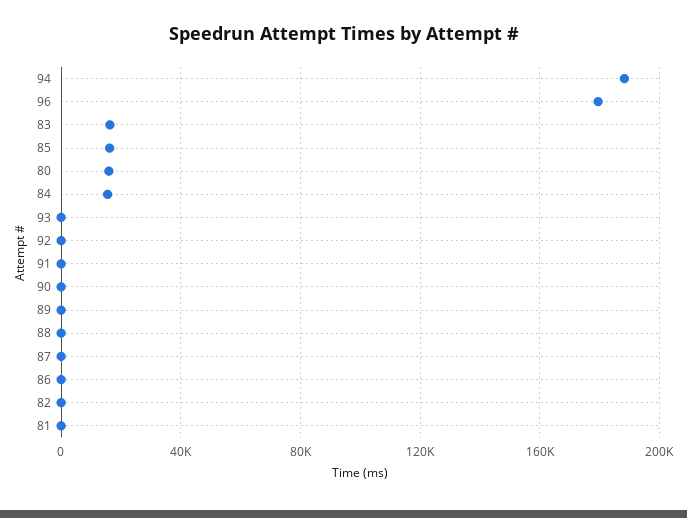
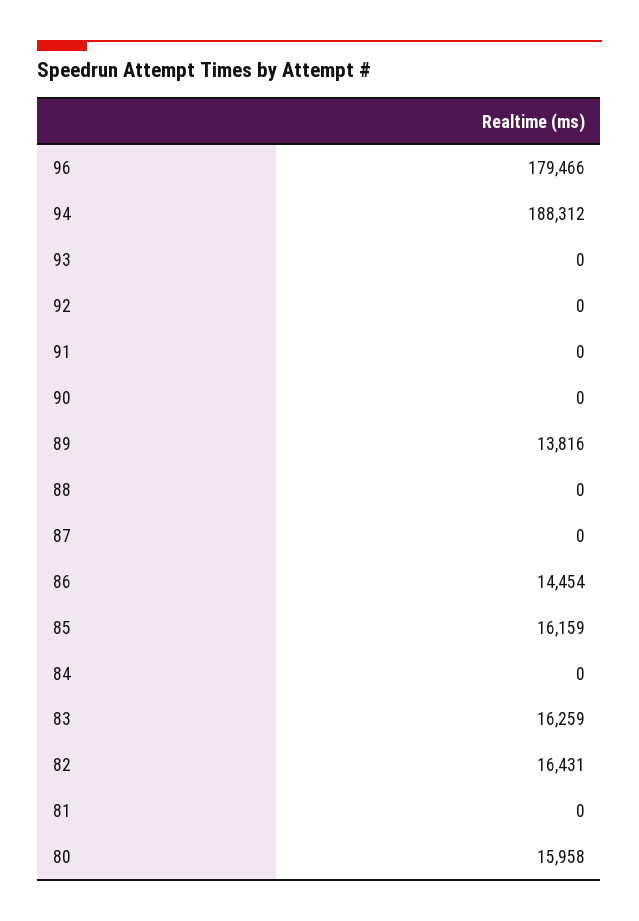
84: 15000 -> 0
89: 0 -> 13816
86: 0 -> 14454
82: 0 -> 16431

